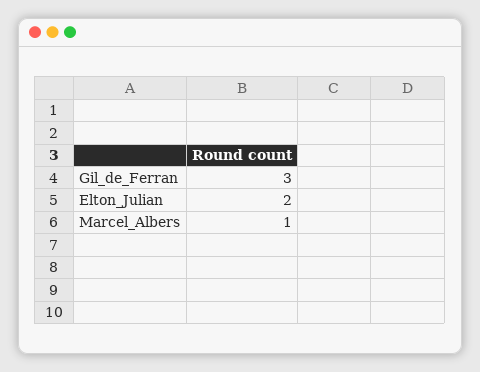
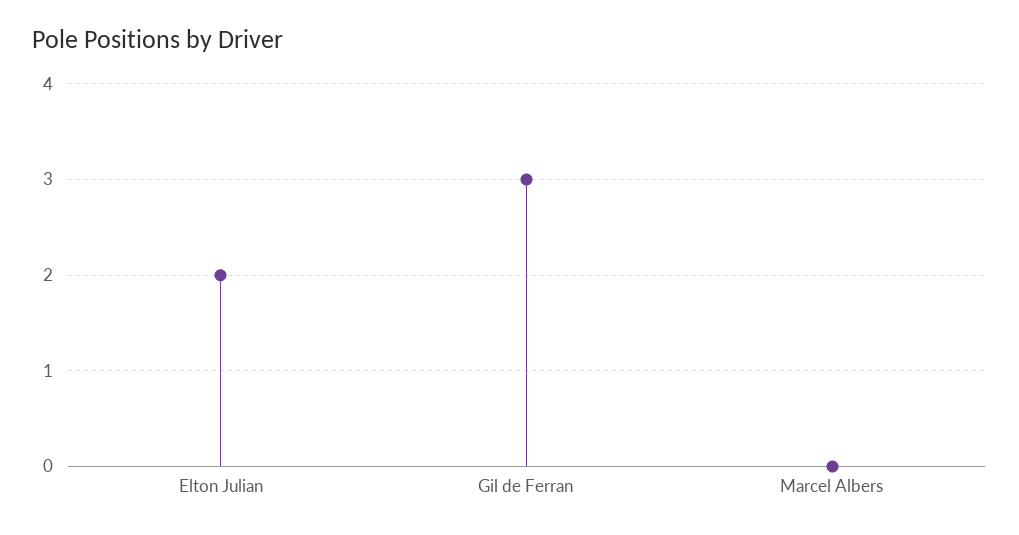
Marcel_Albers: 1 -> 0

